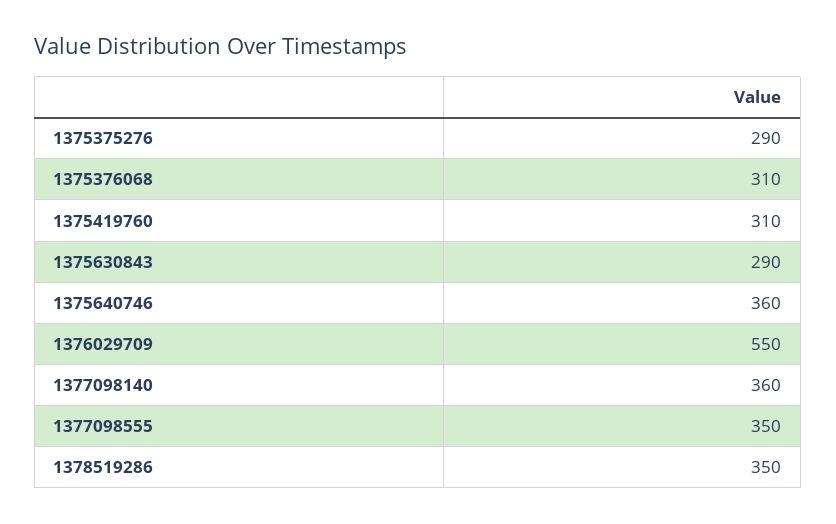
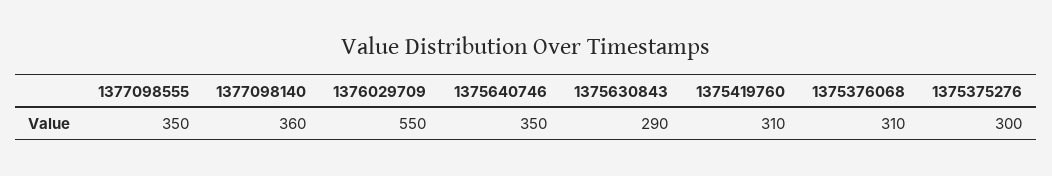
1375375276: 290 -> 300
1375640746: 360 -> 350
1378519286: 350 -> none

